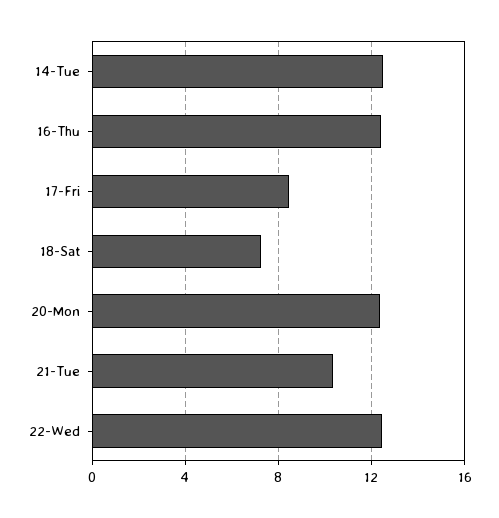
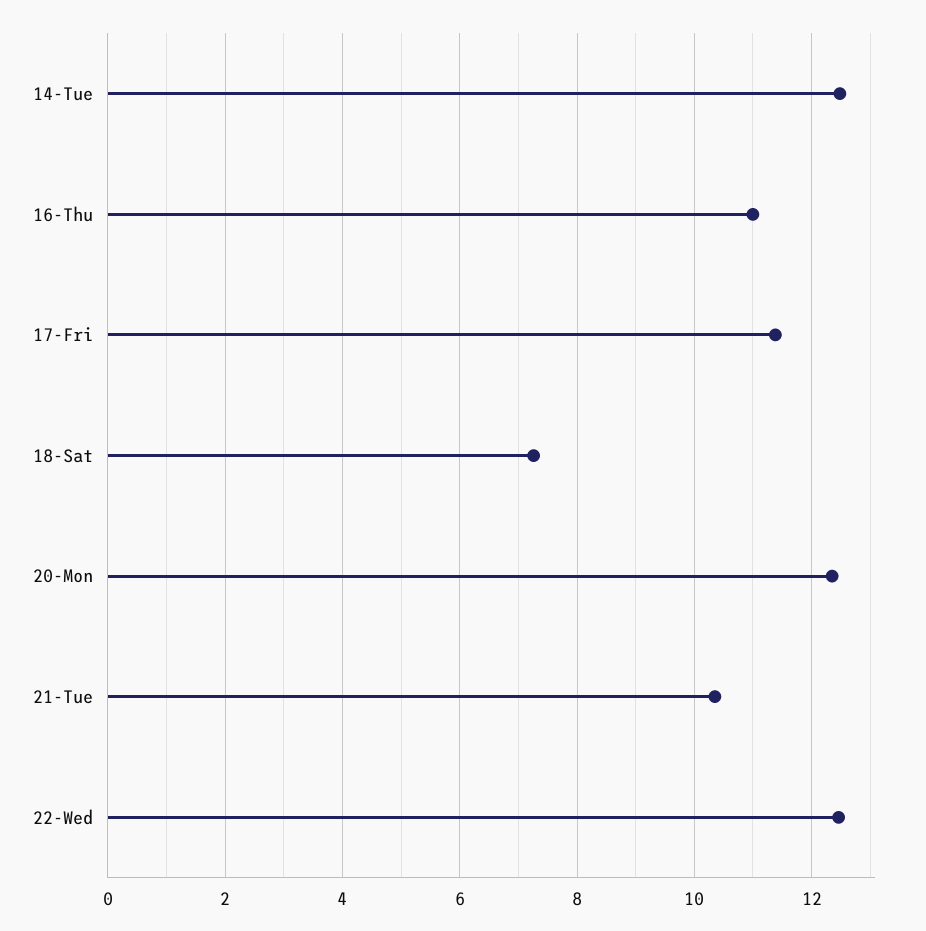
16-Thu: 12.5 -> 11
17-Fri: 8.5 -> 11.4

